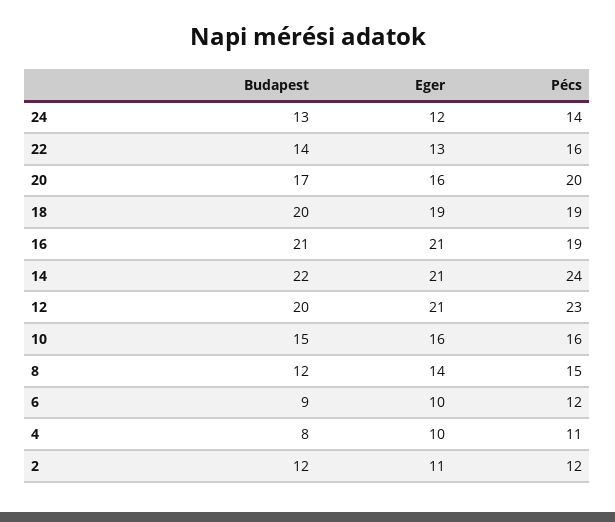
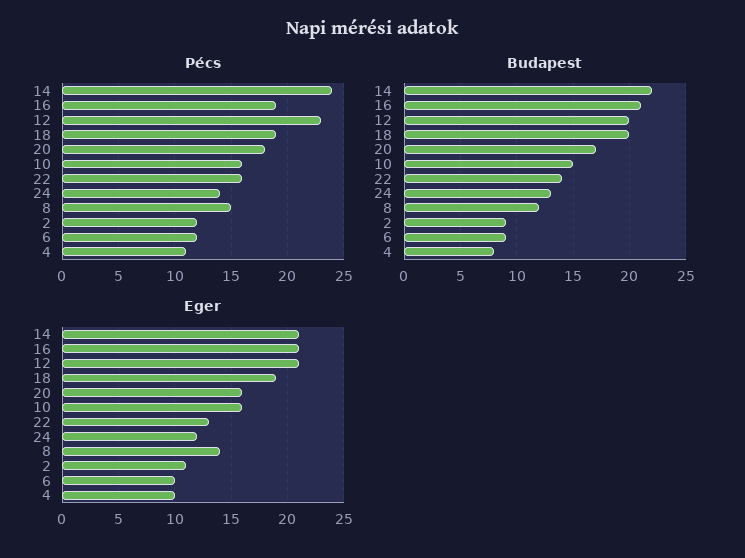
Pécs, 20: 20 -> 18
Budapest, 2: 12 -> 9

